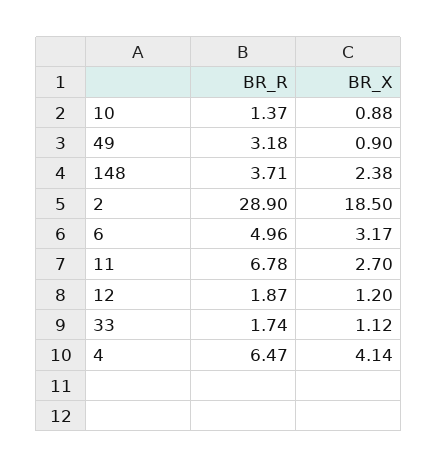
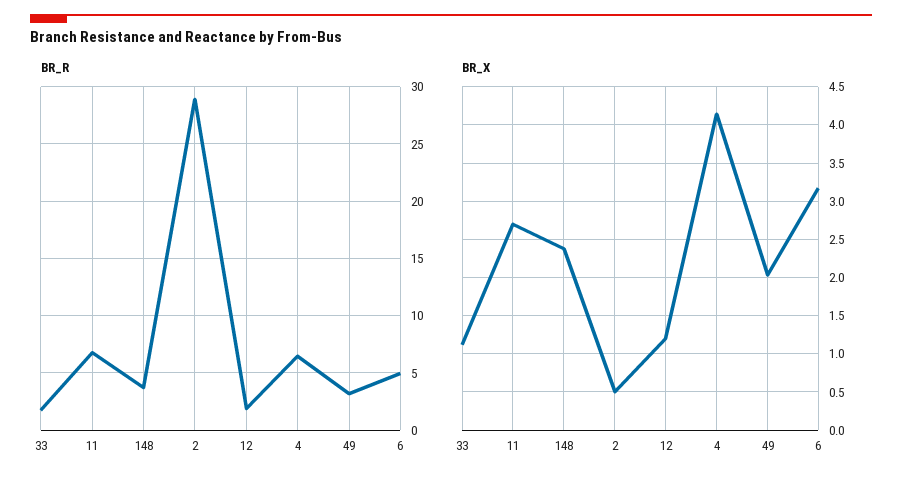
BR_R, 10: 1.37 -> none
BR_X, 10: 0.88 -> none
BR_X, 49: 0.9 -> 2
BR_X, 2: 18.5 -> 0.5

